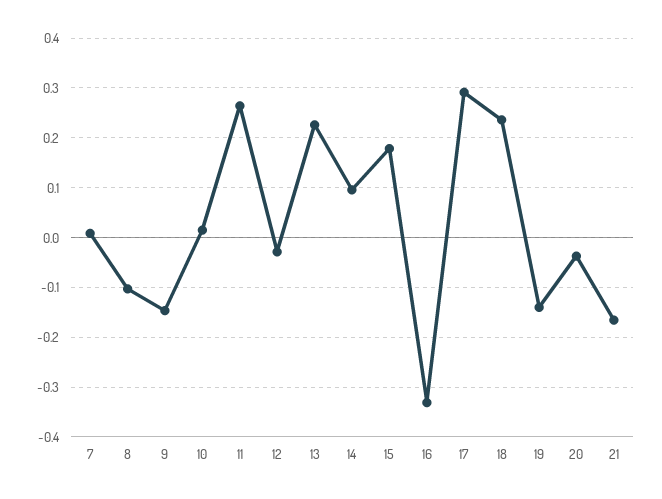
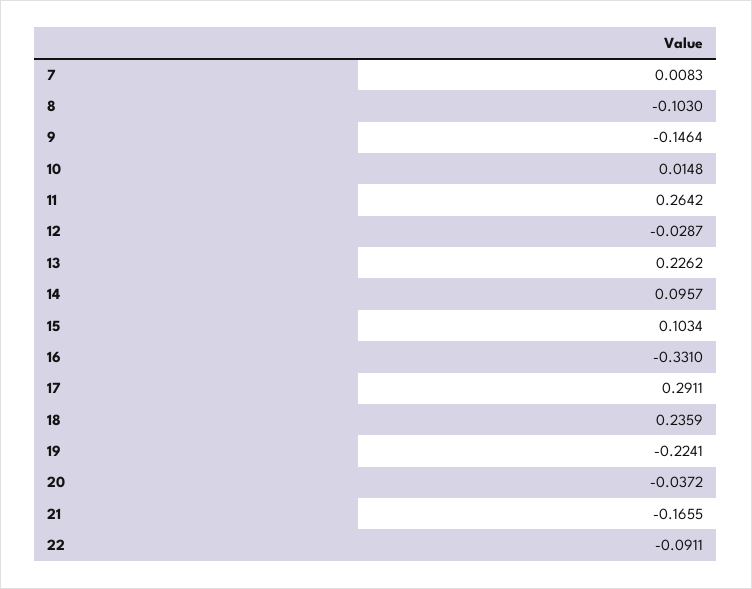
15: 0.18 -> 0.1034
19: -0.14 -> -0.2241
22: none -> -0.0911

